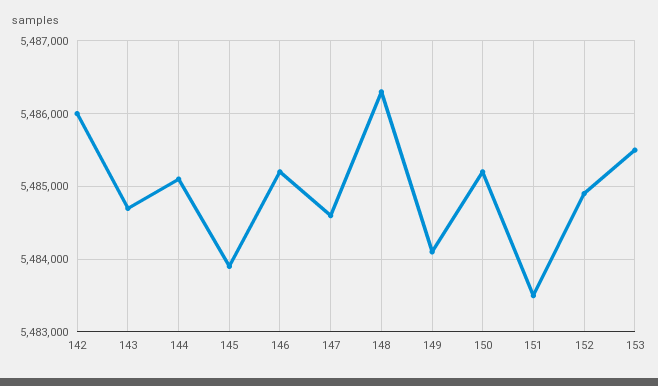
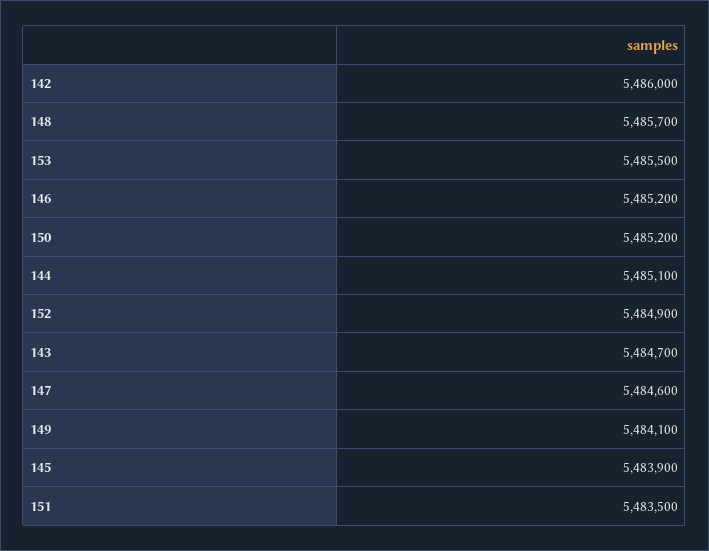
148: 5486300 -> 5485700

